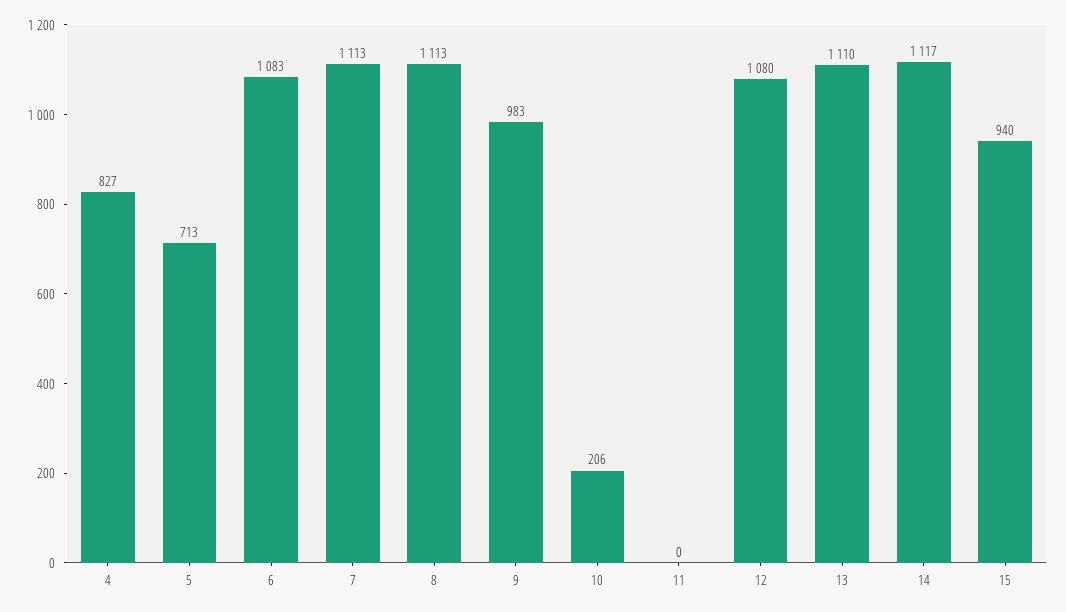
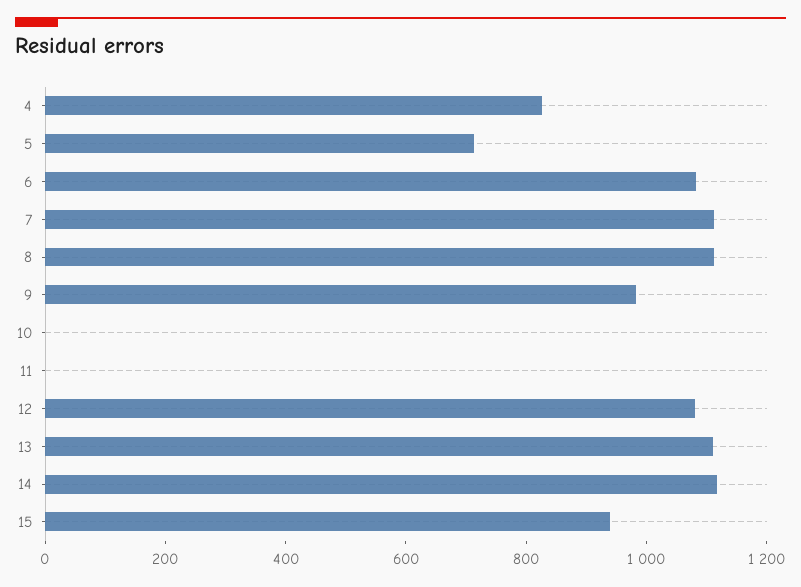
10: 206 -> 0

